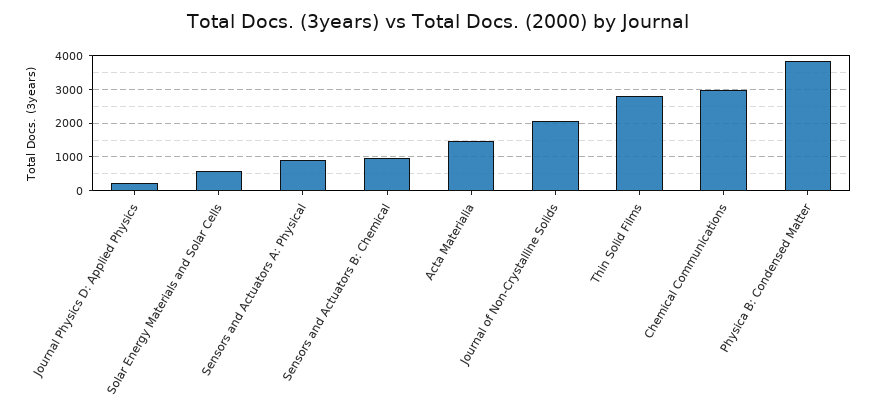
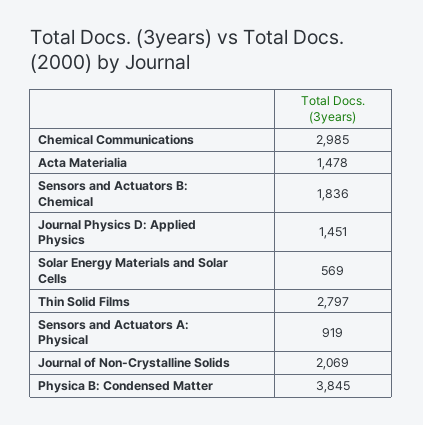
Journal Physics D: Applied Physics: 200 -> 1451
Sensors and Actuators B: Chemical: 1000 -> 1836

